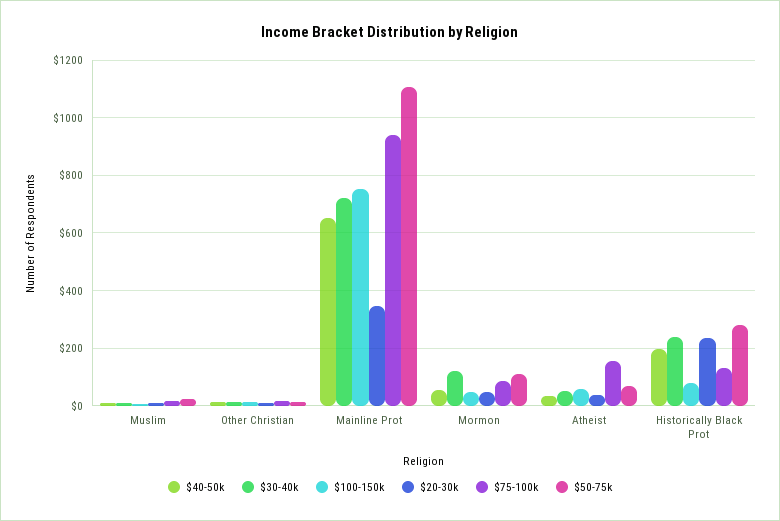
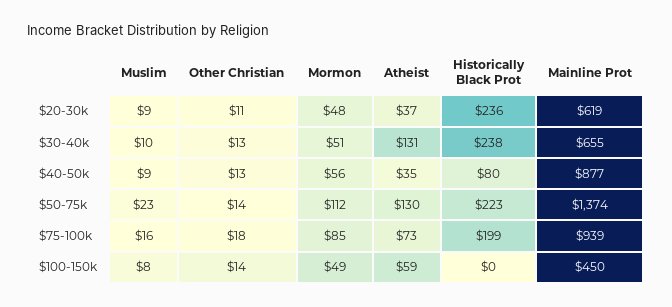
$40-50k, Mainline Prot: 650 -> 877
$30-40k, Mainline Prot: 725 -> 655
$100-150k, Mainline Prot: 750 -> 450
$20-30k, Mainline Prot: 350 -> 619
$50-75k, Mainline Prot: 1100 -> 1374
$30-40k, Mormon: 125 -> 51
$30-40k, Atheist: 50 -> 131
$75-100k, Atheist: 150 -> 73
$50-75k, Atheist: 75 -> 130
$40-50k, Historically Black Prot: 200 -> 80
$100-150k, Historically Black Prot: 75 -> 0
$75-100k, Historically Black Prot: 125 -> 199
$50-75k, Historically Black Prot: 275 -> 223

